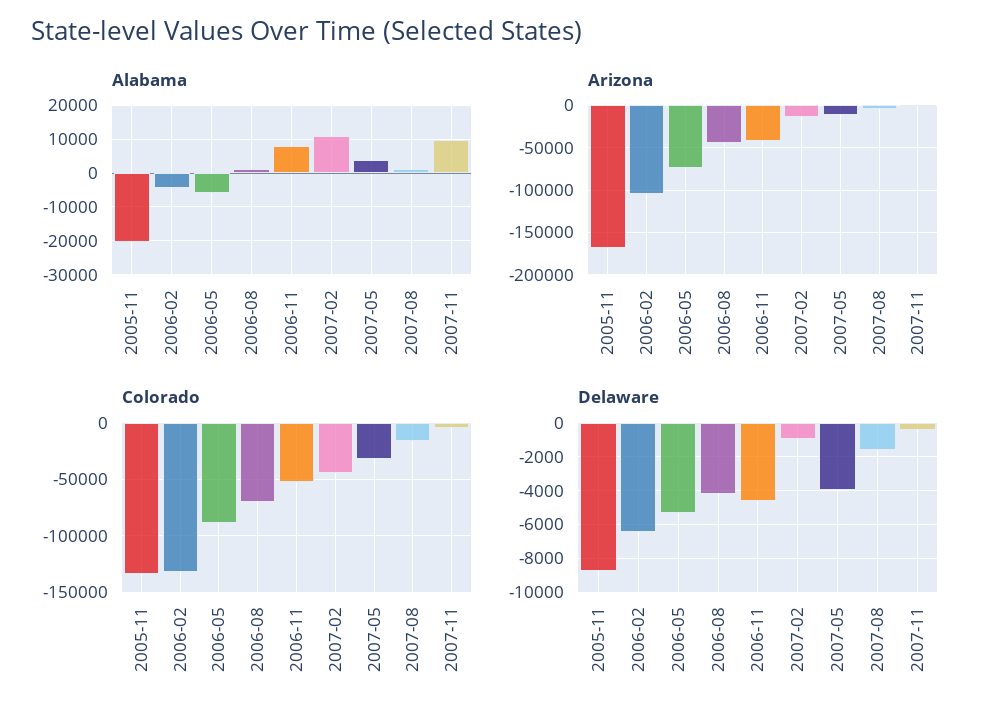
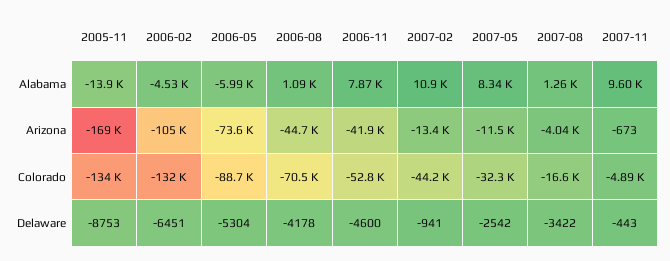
Alabama, 2005-11: -20000 -> -13900
Alabama, 2007-05: 4000 -> 8340
Delaware, 2007-05: -4000 -> -2542
Delaware, 2007-08: -1500 -> -3422

